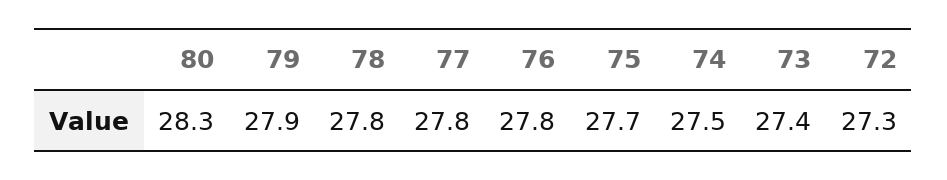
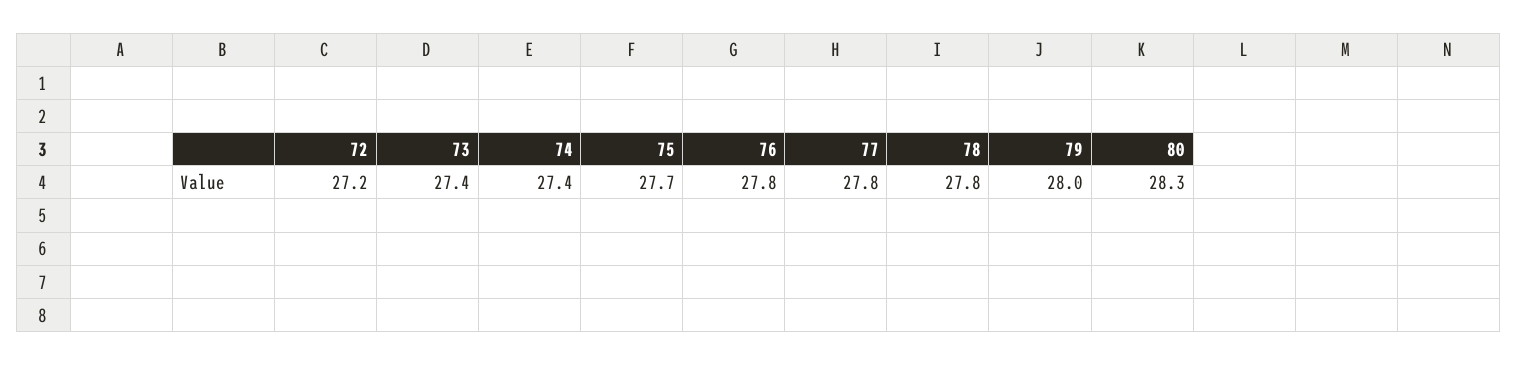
79: 27.9 -> 28
74: 27.5 -> 27.4
72: 27.3 -> 27.2

